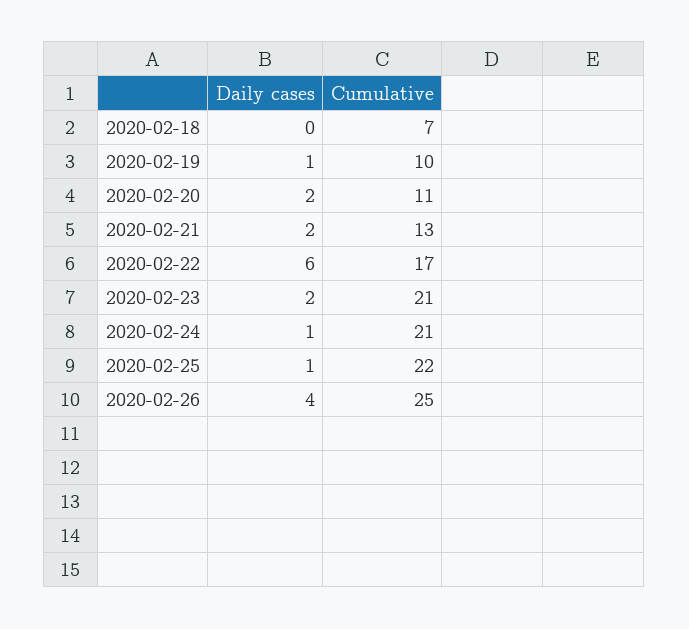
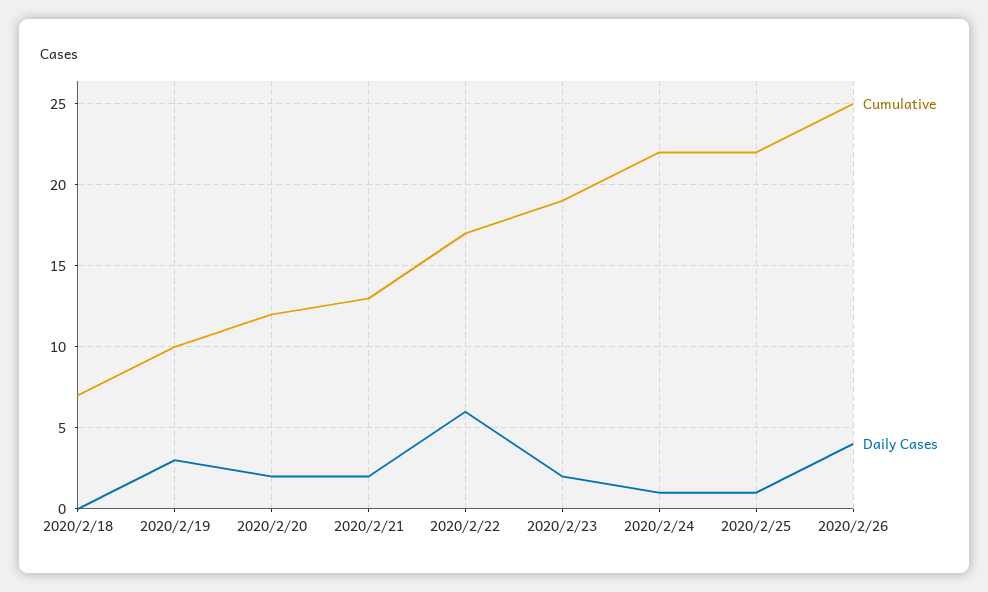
Daily cases, 2020-02-19: 1 -> 3
Cumulative, 2020-02-20: 11 -> 12
Cumulative, 2020-02-23: 21 -> 19
Cumulative, 2020-02-24: 21 -> 22

